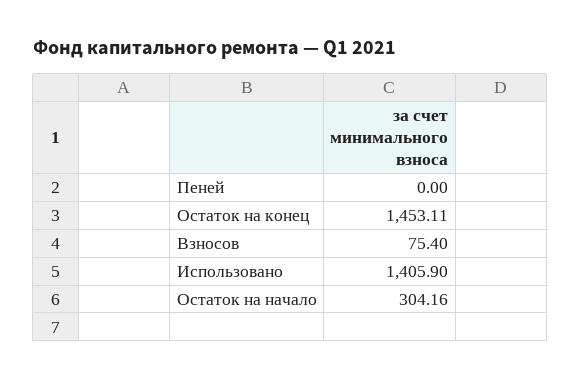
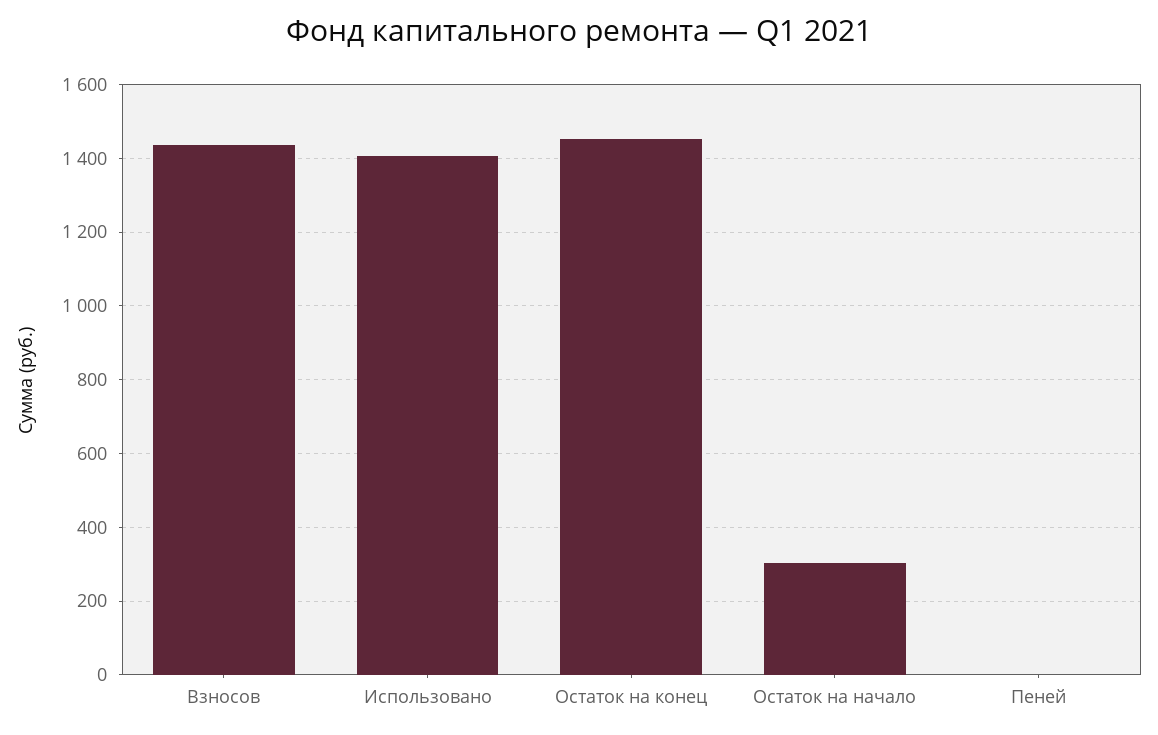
Взносов: 75.4 -> 1440

